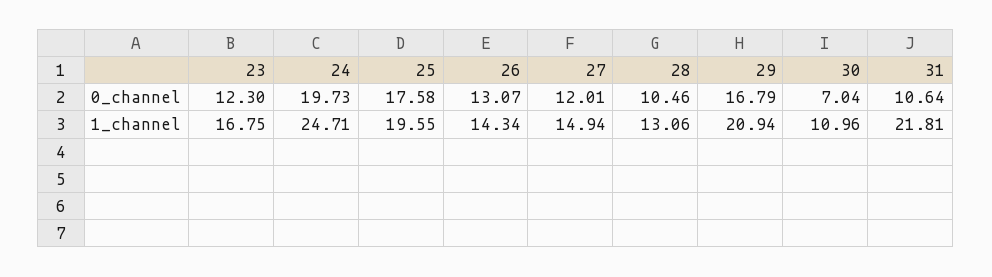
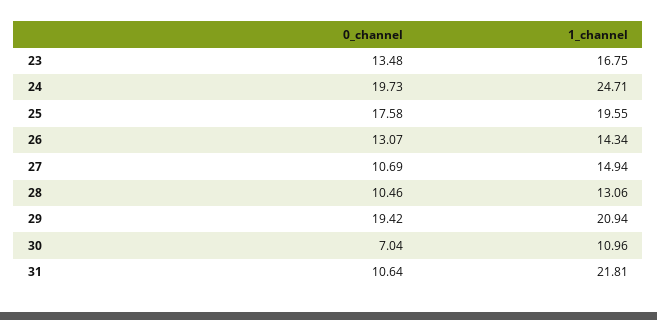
23, 0_channel: 12.3 -> 13.48
27, 0_channel: 12.01 -> 10.69
29, 0_channel: 16.79 -> 19.42

